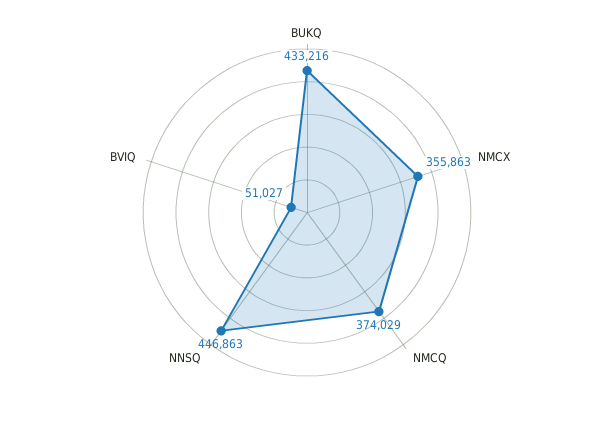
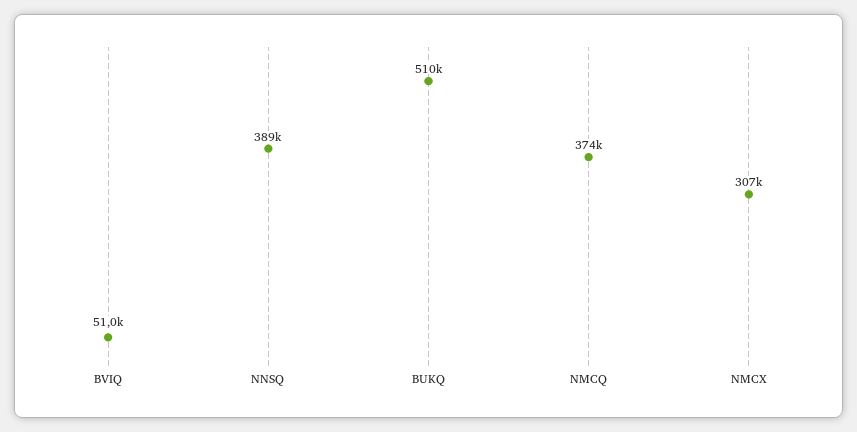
BUKQ: 433216 -> 510000
NMCX: 355863 -> 307000
NNSQ: 446863 -> 389000

